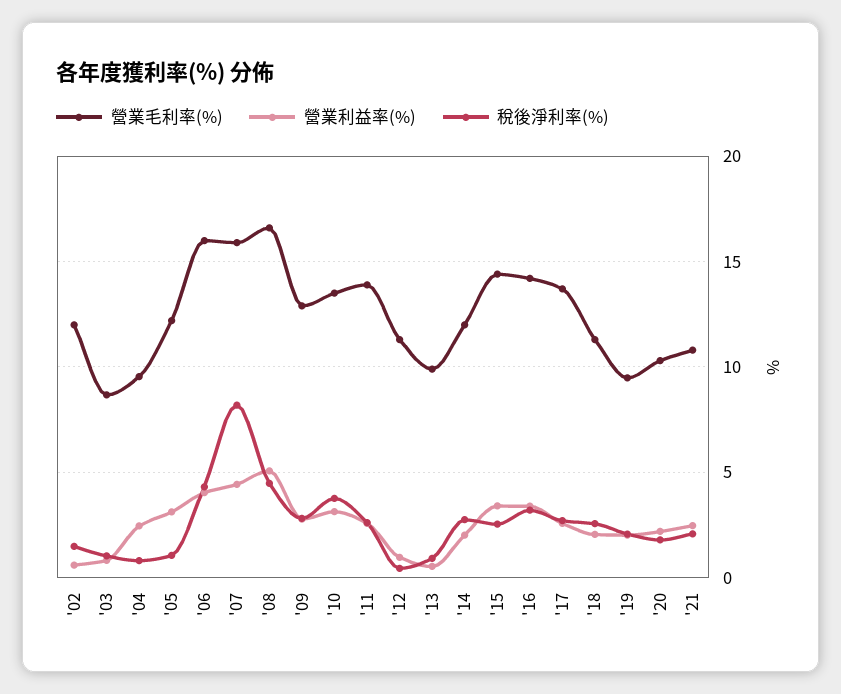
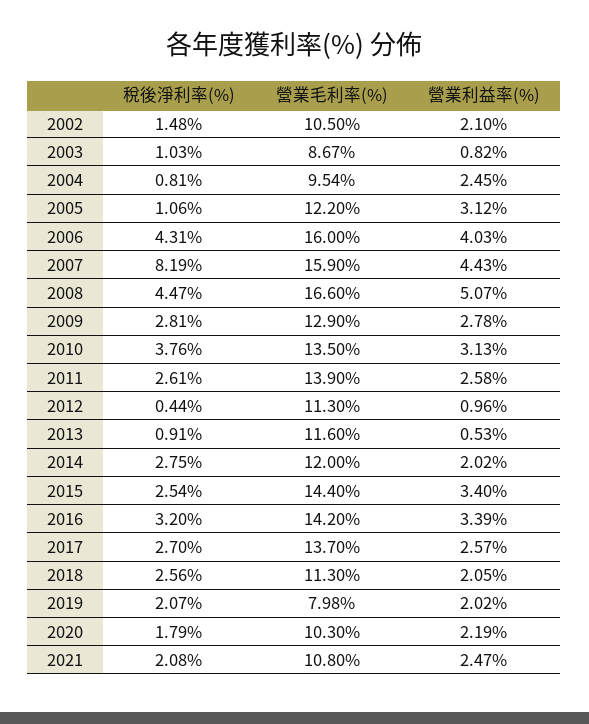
營業毛利率(%), '02: 12 -> 10.5
營業利益率(%), '02: 0.5 -> 2.1
營業毛利率(%), '13: 10 -> 11.6
營業毛利率(%), '19: 9.5 -> 7.98

